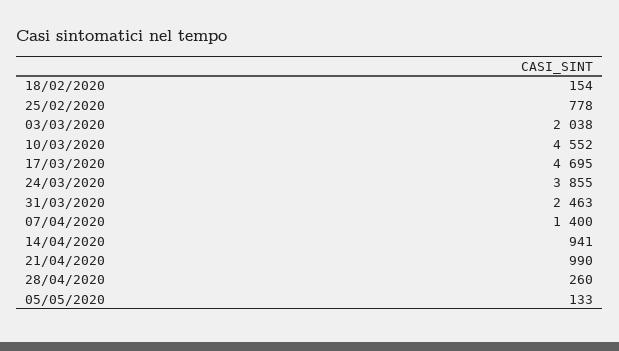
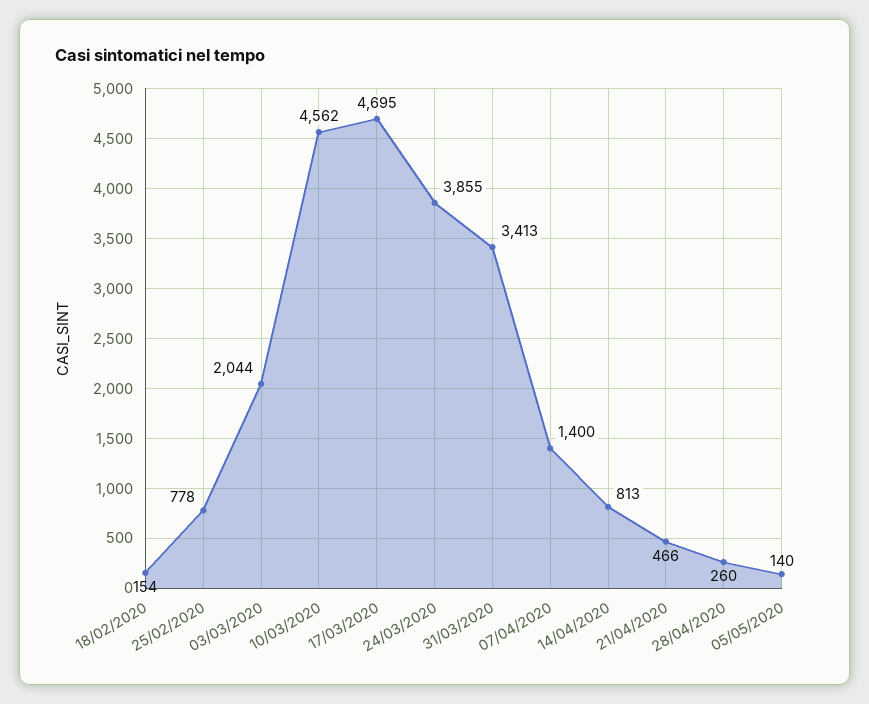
03/03/2020: 2038 -> 2044
10/03/2020: 4552 -> 4562
31/03/2020: 2463 -> 3413
14/04/2020: 941 -> 813
21/04/2020: 990 -> 466
05/05/2020: 133 -> 140

